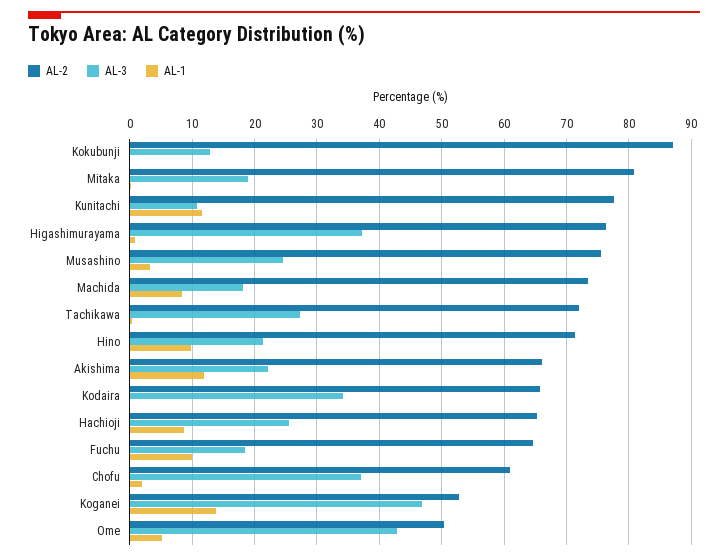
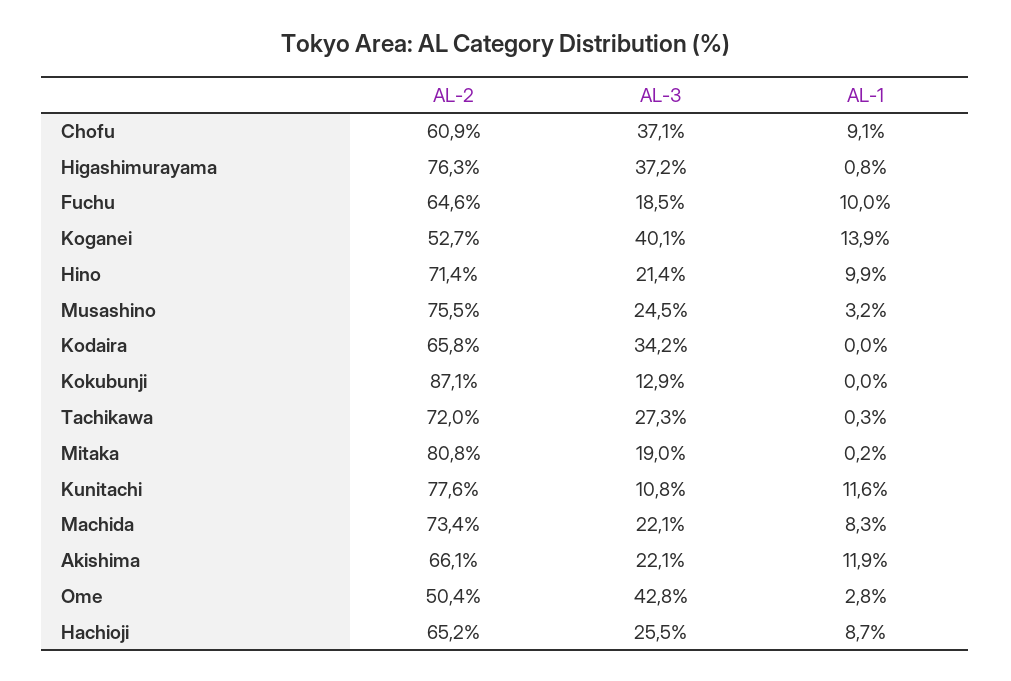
AL-3, Machida: 18 -> 22.1
AL-1, Chofu: 2 -> 9.1
AL-3, Koganei: 47 -> 40.1
AL-1, Ome: 5 -> 2.8

